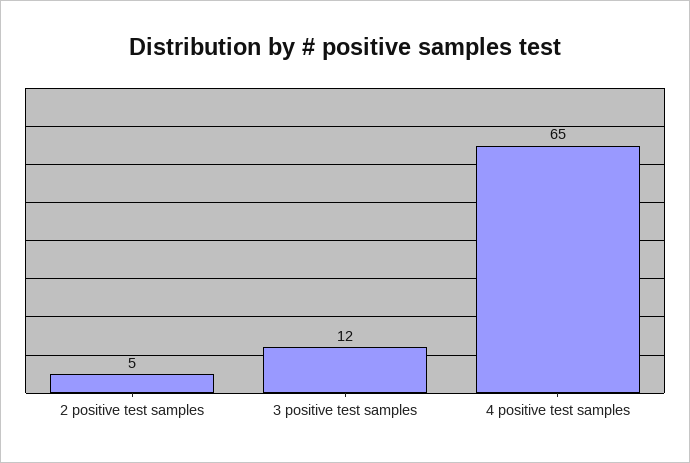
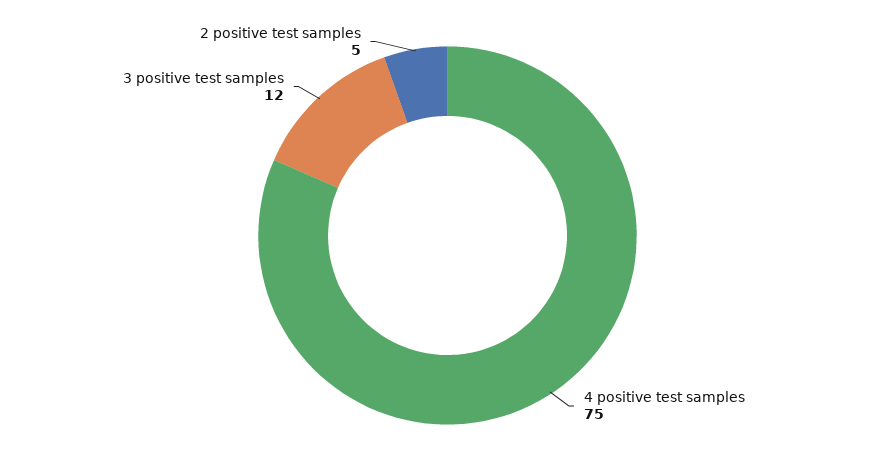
4 positive test samples: 65 -> 75

